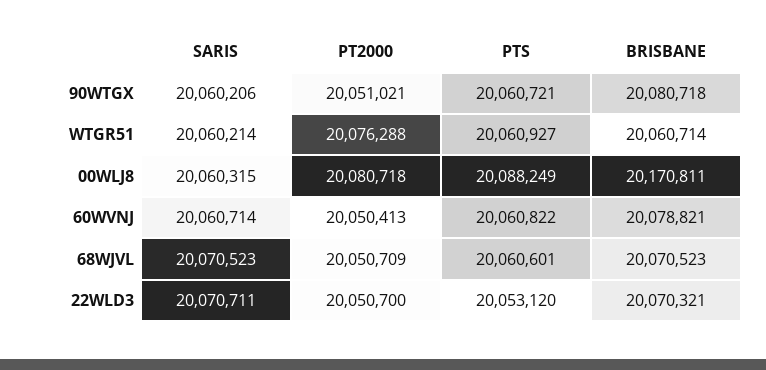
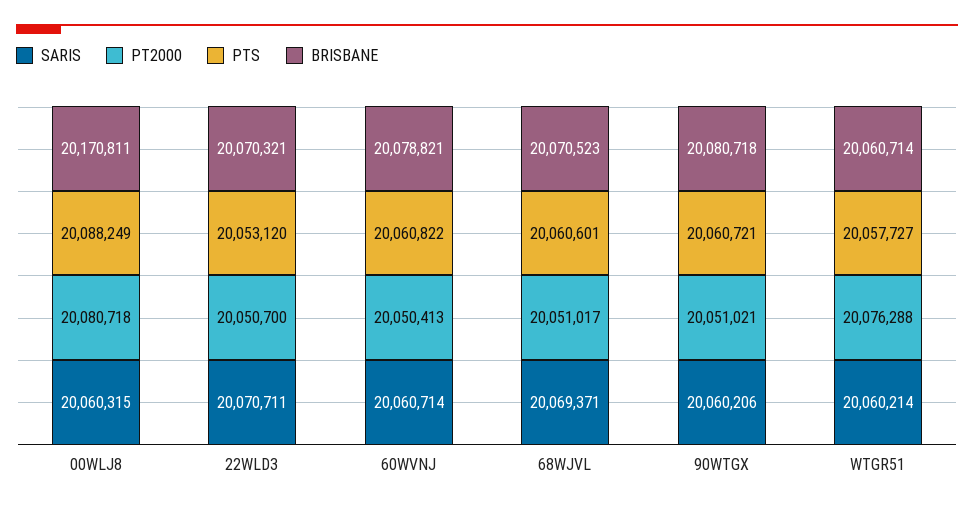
PTS, WTGR51: 20060927 -> 20057727
SARIS, 68WJVL: 20070523 -> 20069371
PT2000, 68WJVL: 20050709 -> 20051017

